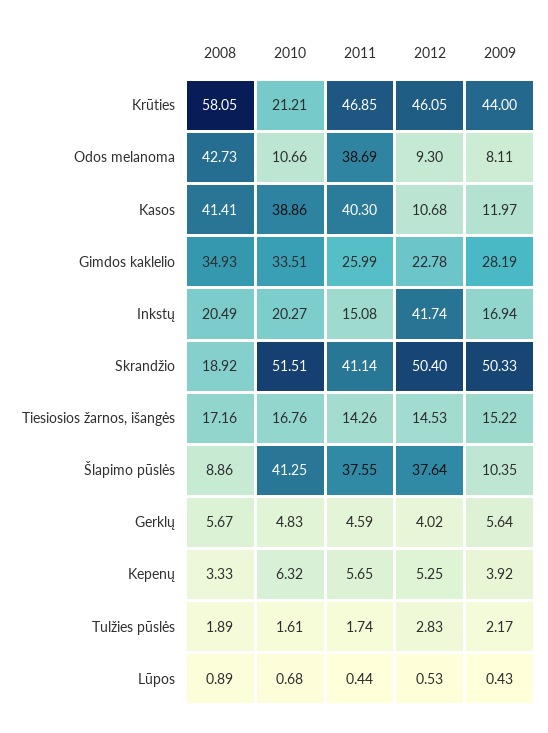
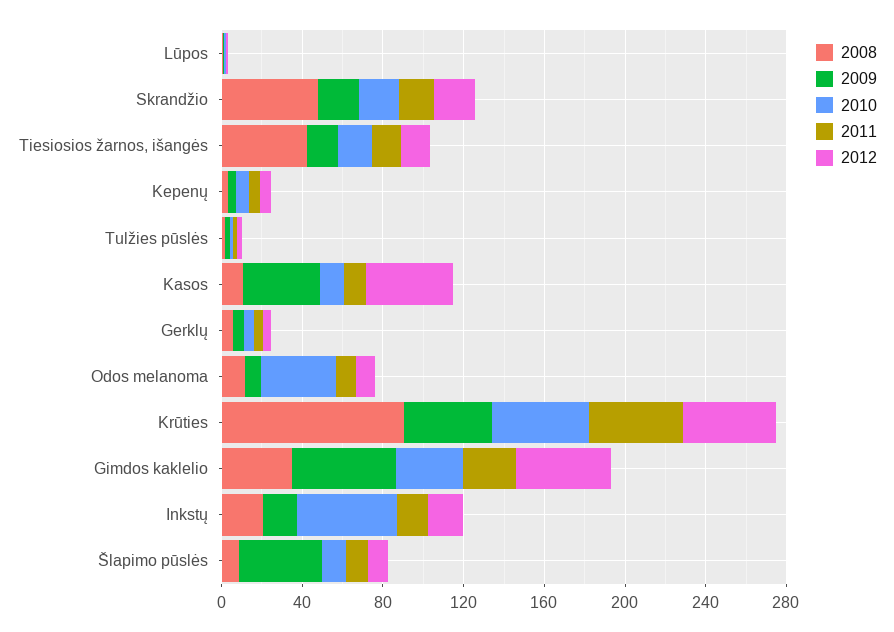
2008, Krūties: 58.05 -> 90
2010, Krūties: 21.21 -> 50
2008, Odos melanoma: 42.73 -> 10
2010, Odos melanoma: 10.66 -> 40
2011, Odos melanoma: 38.69 -> 10
2008, Kasos: 41.41 -> 10
2010, Kasos: 38.86 -> 10
2011, Kasos: 40.3 -> 10
2012, Kasos: 10.68 -> 40
2009, Kasos: 11.97 -> 40
2012, Gimdos kaklelio: 22.78 -> 50
2009, Gimdos kaklelio: 28.19 -> 50
2010, Inkstų: 20.27 -> 50
2012, Inkstų: 41.74 -> 20
2008, Skrandžio: 18.92 -> 50
2010, Skrandžio: 51.51 -> 20
2011, Skrandžio: 41.14 -> 20
2012, Skrandžio: 50.4 -> 20
2009, Skrandžio: 50.33 -> 20
2008, Tiesiosios žarnos, išangės: 17.16 -> 40
2010, Šlapimo pūslės: 41.25 -> 10
2011, Šlapimo pūslės: 37.55 -> 10
2012, Šlapimo pūslės: 37.64 -> 10
2009, Šlapimo pūslės: 10.35 -> 40

